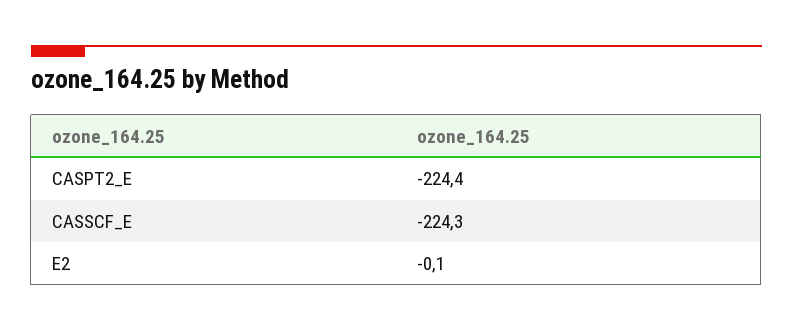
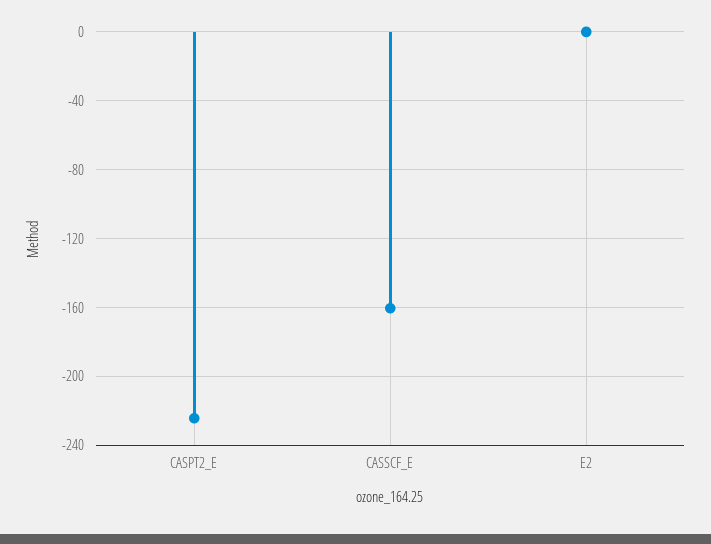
CASSCF_E: -224.3 -> -160

